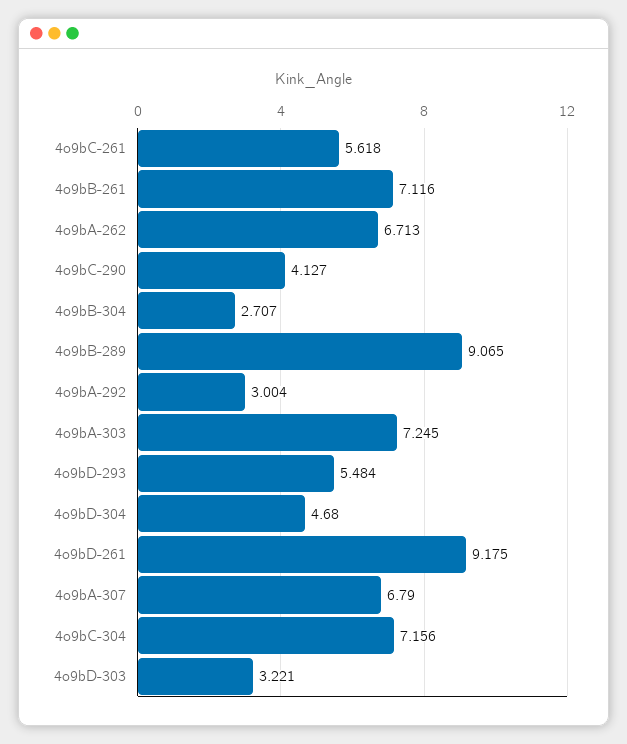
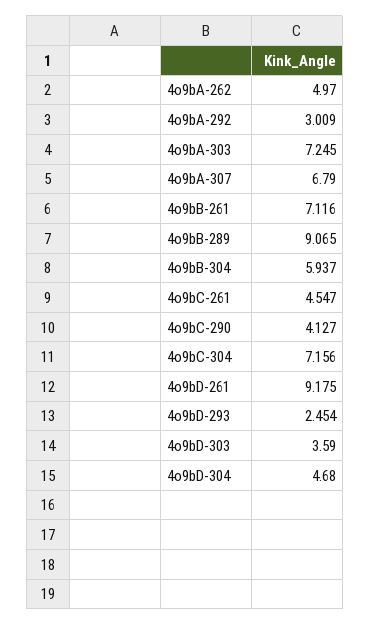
4o9bC-261: 5.618 -> 4.547
4o9bA-262: 6.713 -> 4.97
4o9bB-304: 2.707 -> 5.937
4o9bA-292: 3.004 -> 3.009
4o9bD-293: 5.484 -> 2.454
4o9bD-303: 3.221 -> 3.59

